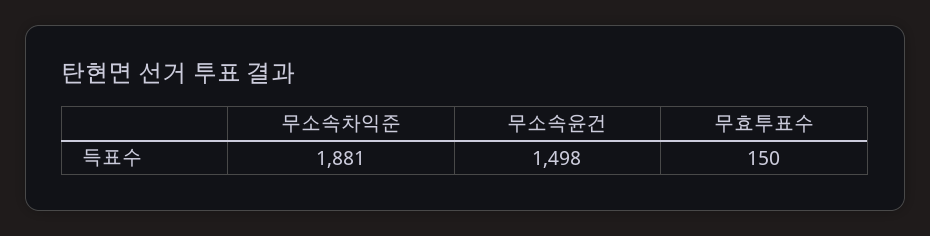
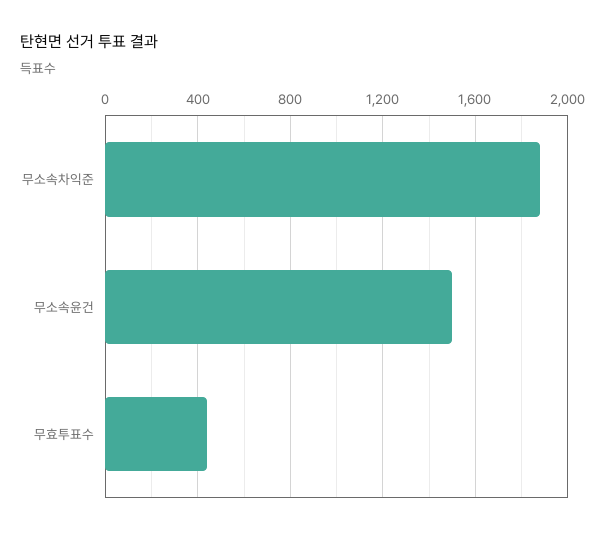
무효투표수: 150 -> 450

